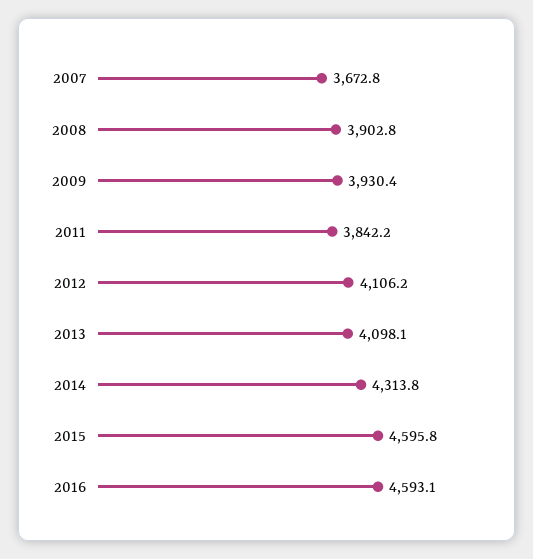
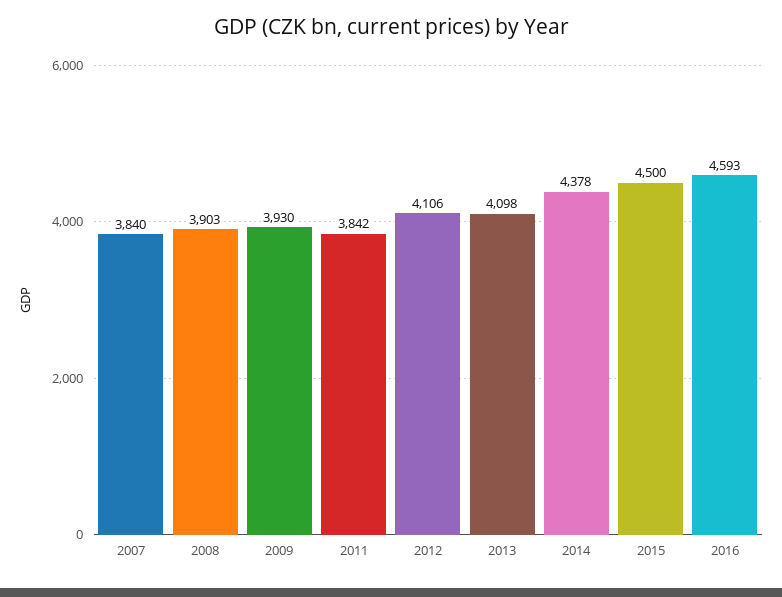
2007: 3672.8 -> 3840
2014: 4313.8 -> 4378
2015: 4595.8 -> 4500

